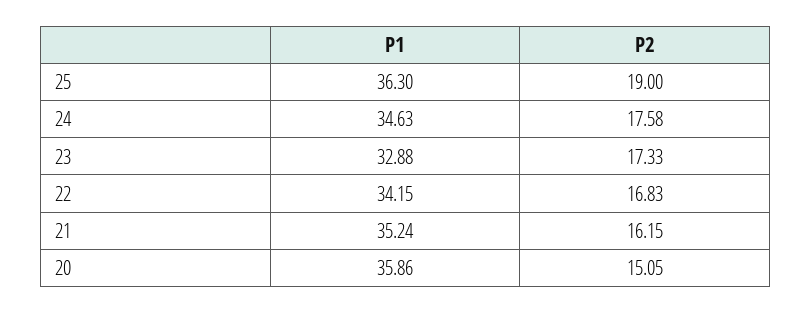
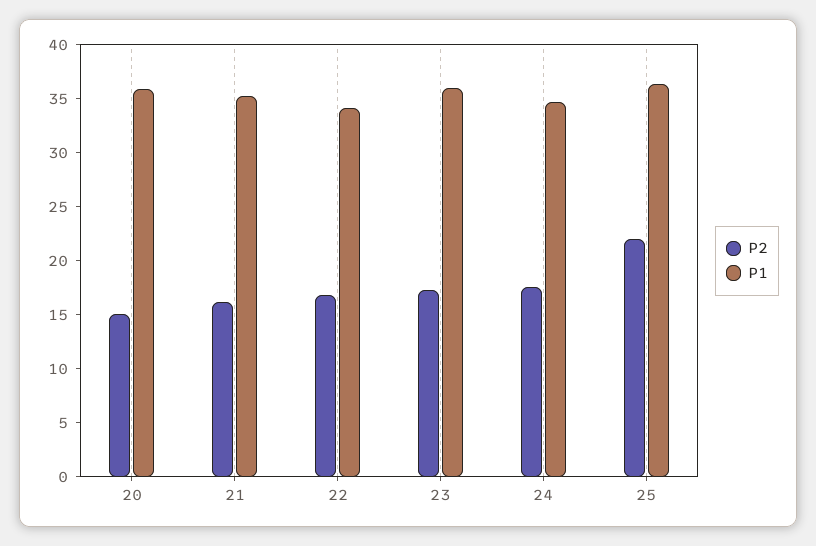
P2, 25: 19 -> 22
P1, 23: 32.88 -> 36

